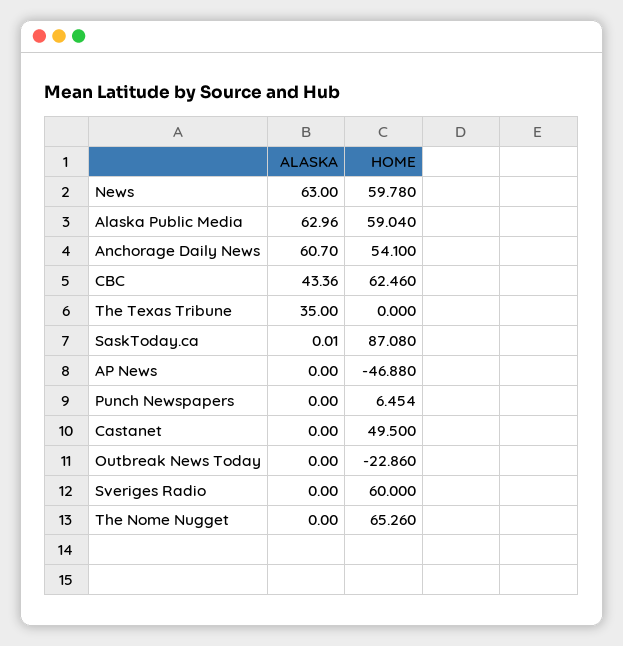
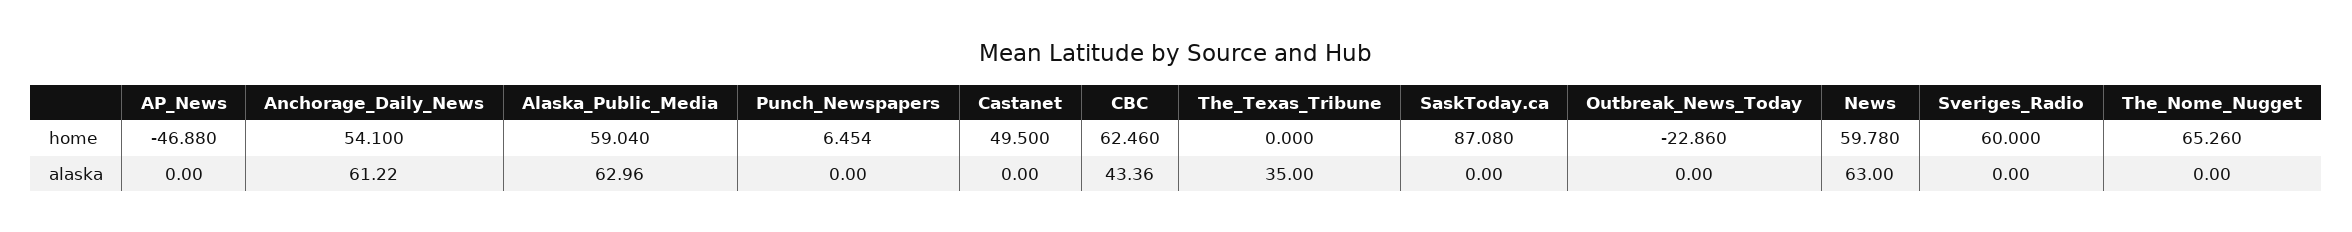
ALASKA, Anchorage Daily News: 60.7 -> 61.22
ALASKA, SaskToday.ca: 0.01 -> 0

